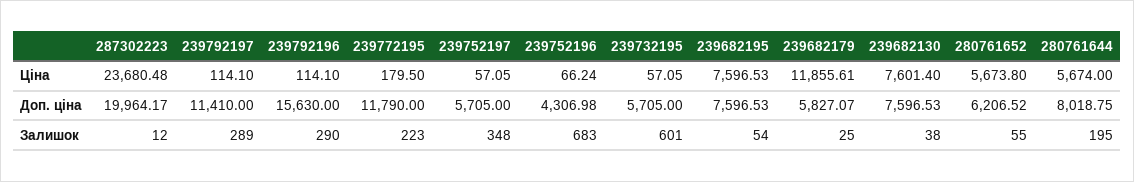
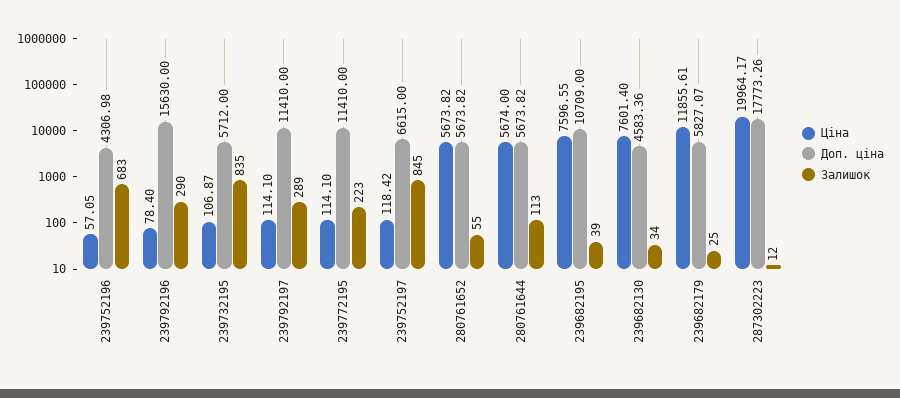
Ціна, 287302223: 23680.48 -> 19964.17
Ціна, 239792196: 114.1 -> 78.4
Ціна, 239772195: 179.5 -> 114.1
Ціна, 239752197: 57.05 -> 118.42
Ціна, 239752196: 66.24 -> 57.05
Ціна, 239732195: 57.05 -> 106.87
Ціна, 239682195: 7596.53 -> 7596.55
Ціна, 280761652: 5673.8 -> 5673.82
Доп. ціна, 287302223: 19964.17 -> 17773.26
Доп. ціна, 239772195: 11790 -> 11410
Доп. ціна, 239752197: 5705 -> 6615
Доп. ціна, 239732195: 5705 -> 5712
Доп. ціна, 239682195: 7596.53 -> 10709
Доп. ціна, 239682130: 7596.53 -> 4583.36
Доп. ціна, 280761652: 6206.52 -> 5673.82
Доп. ціна, 280761644: 8018.75 -> 5673.82
Залишок, 239752197: 348 -> 845
Залишок, 239732195: 601 -> 835
Залишок, 239682195: 54 -> 39
Залишок, 239682130: 38 -> 34
Залишок, 280761644: 195 -> 113

